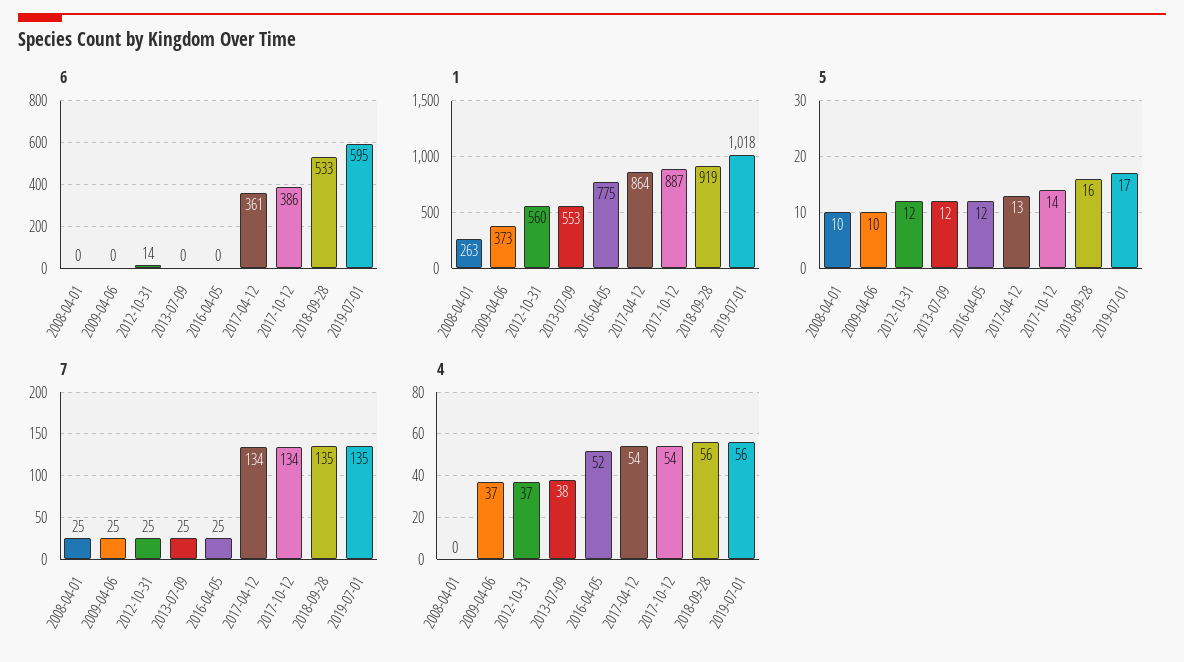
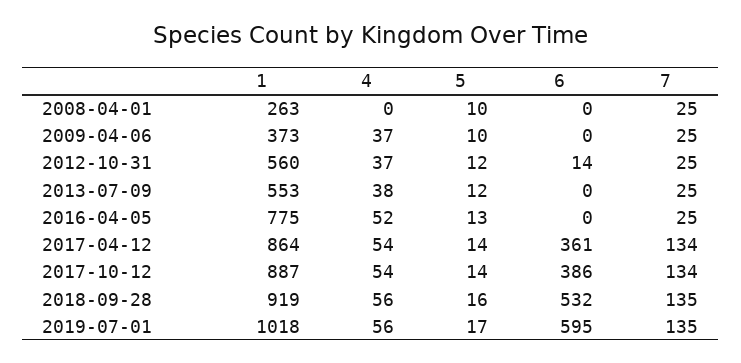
6, 2018-09-28: 533 -> 532
5, 2016-04-05: 12 -> 13
5, 2017-04-12: 13 -> 14

